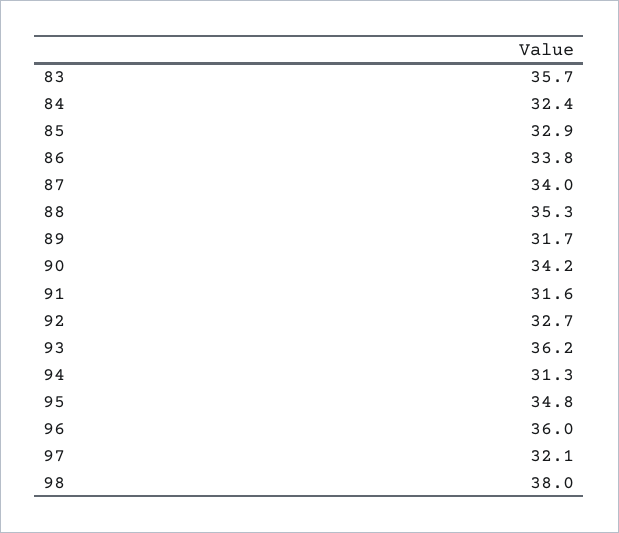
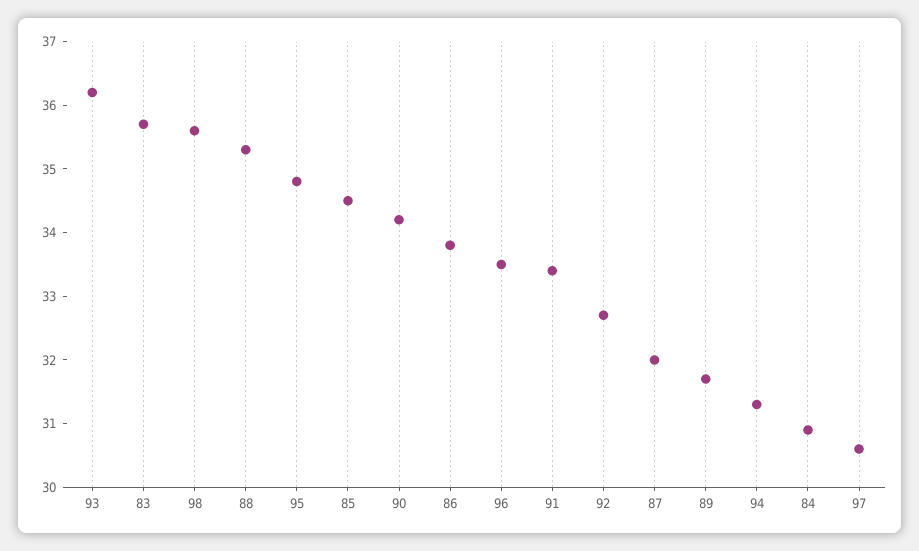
84: 32.4 -> 31
85: 32.9 -> 34.5
87: 34 -> 32
91: 31.6 -> 33.5
96: 36 -> 33.5
97: 32.1 -> 30.5
98: 38 -> 35.5

